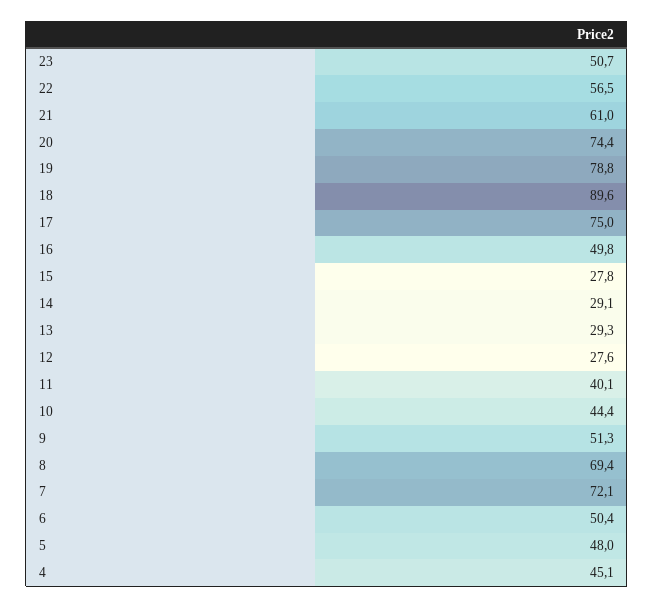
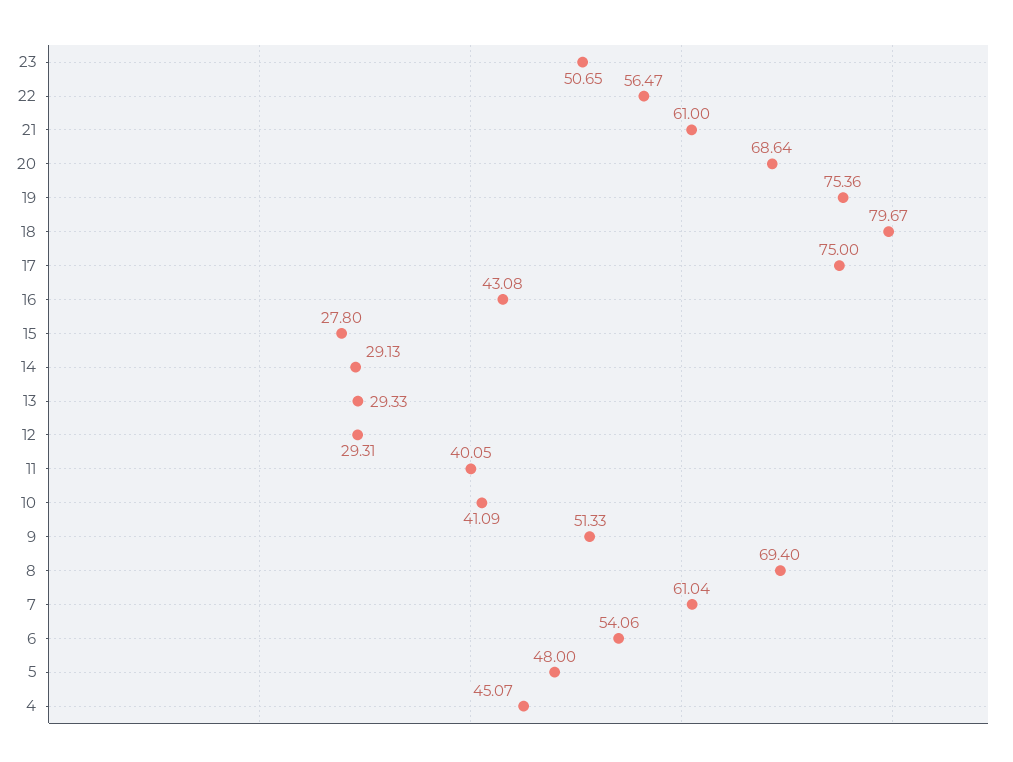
20: 74.4 -> 68.64
19: 78.8 -> 75.36
18: 89.6 -> 79.67
16: 49.8 -> 43.08
12: 27.6 -> 29.31
10: 44.4 -> 41.09
7: 72.1 -> 61.04
6: 50.4 -> 54.06

